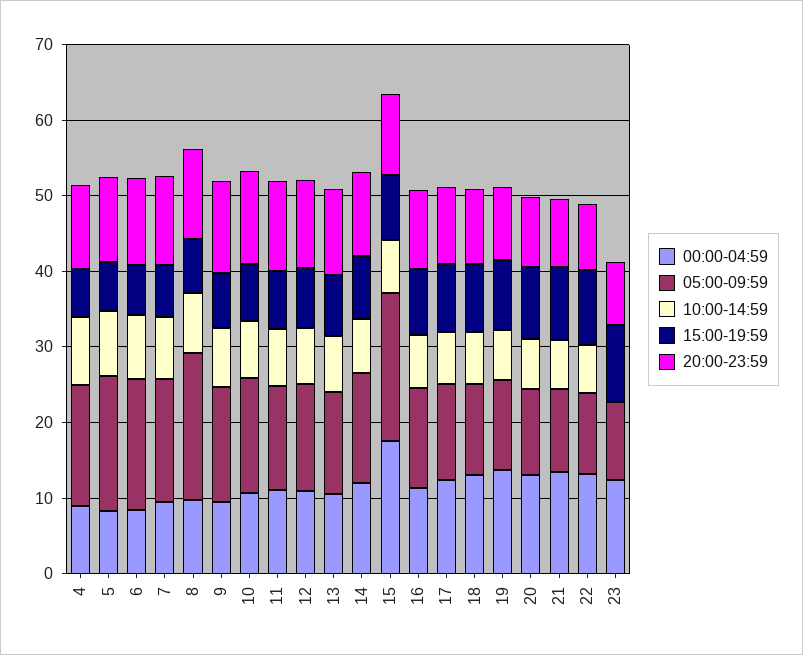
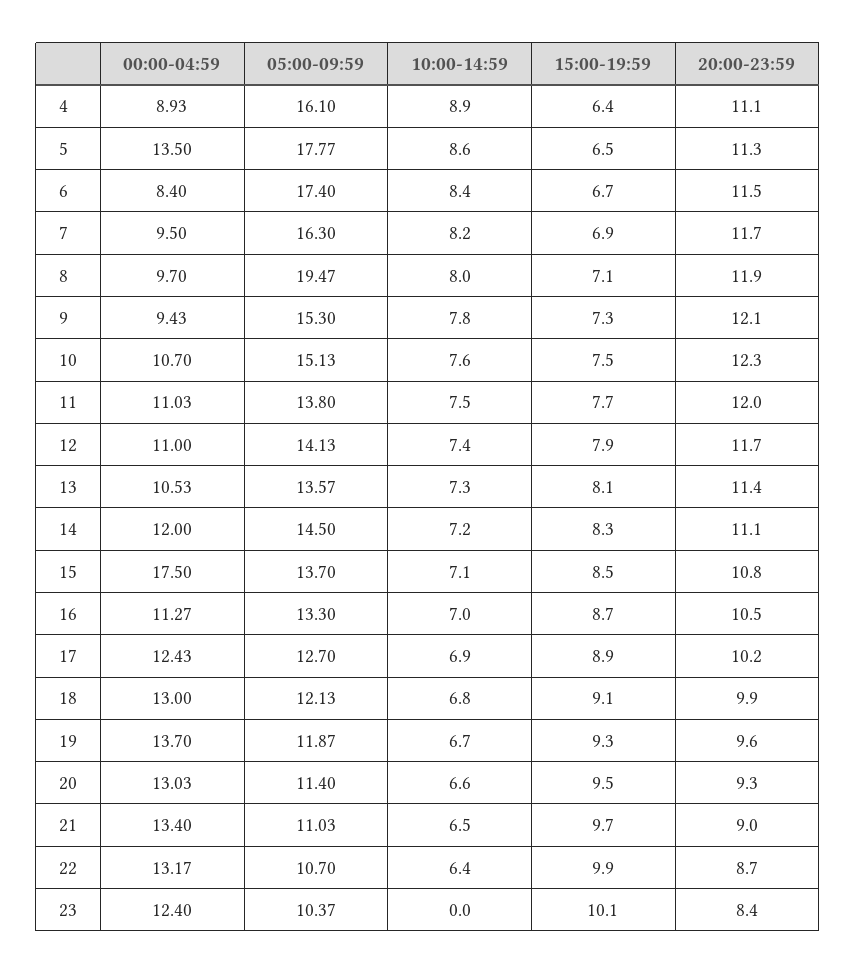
00:00-04:59, 5: 8 -> 13.5
05:00-09:59, 15: 20 -> 13.7

